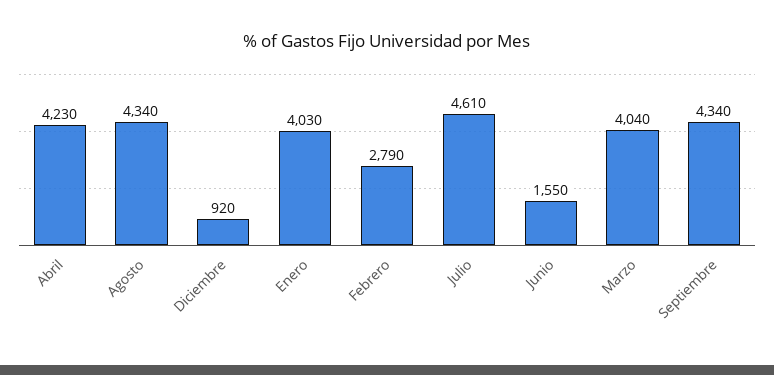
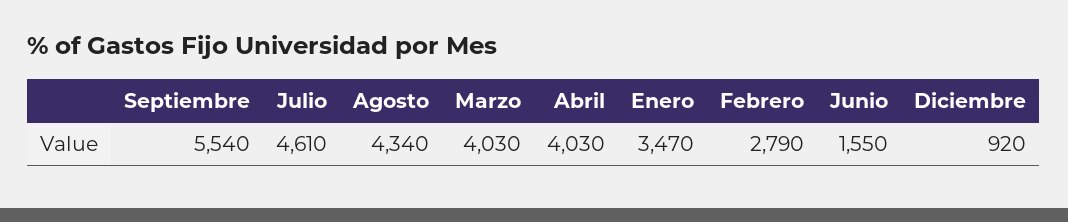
Abril: 4230 -> 4030
Enero: 4030 -> 3470
Marzo: 4040 -> 4030
Septiembre: 4340 -> 5540

